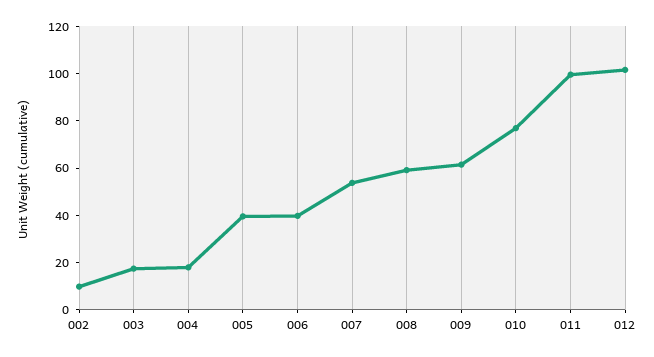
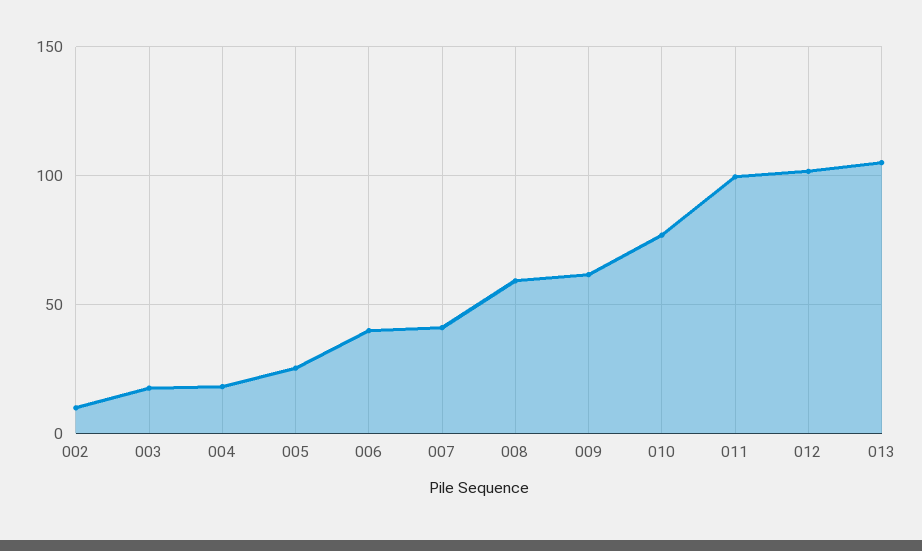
005: 40 -> 25
007: 55 -> 40
013: none -> 105

